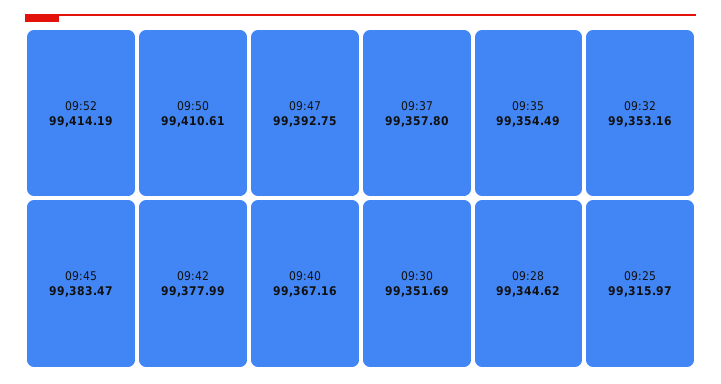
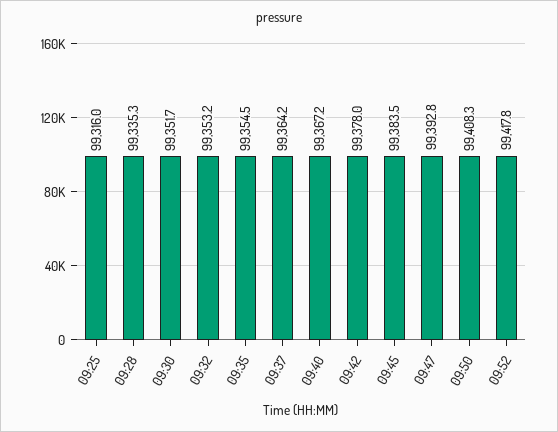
09:52: 99414.19 -> 99417.8
09:50: 99410.61 -> 99408.3
09:37: 99357.8 -> 99364.2
09:28: 99344.62 -> 99335.3

